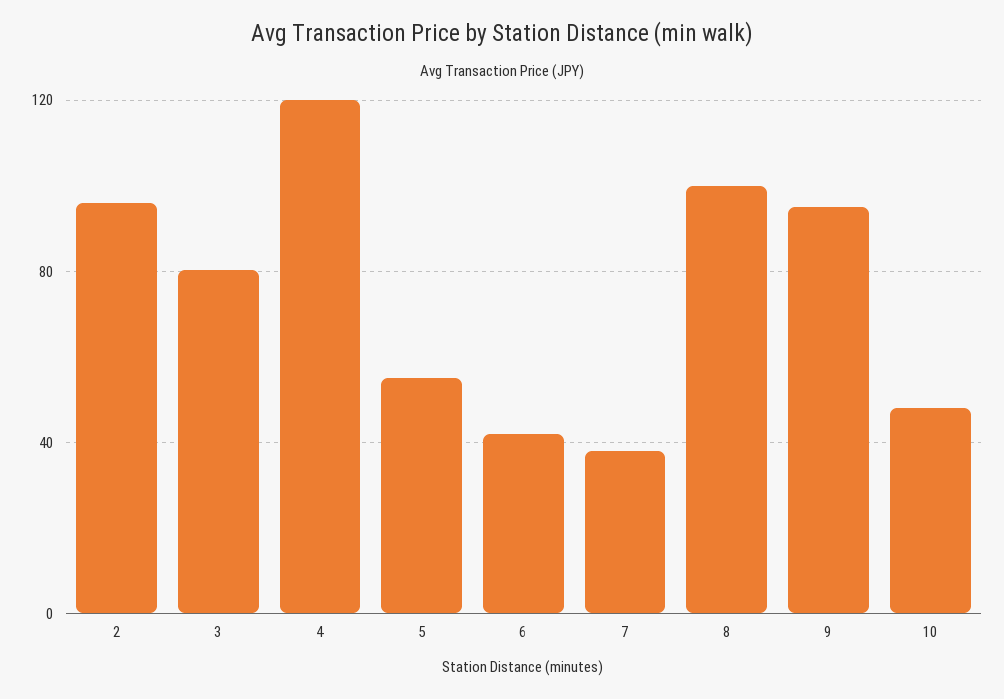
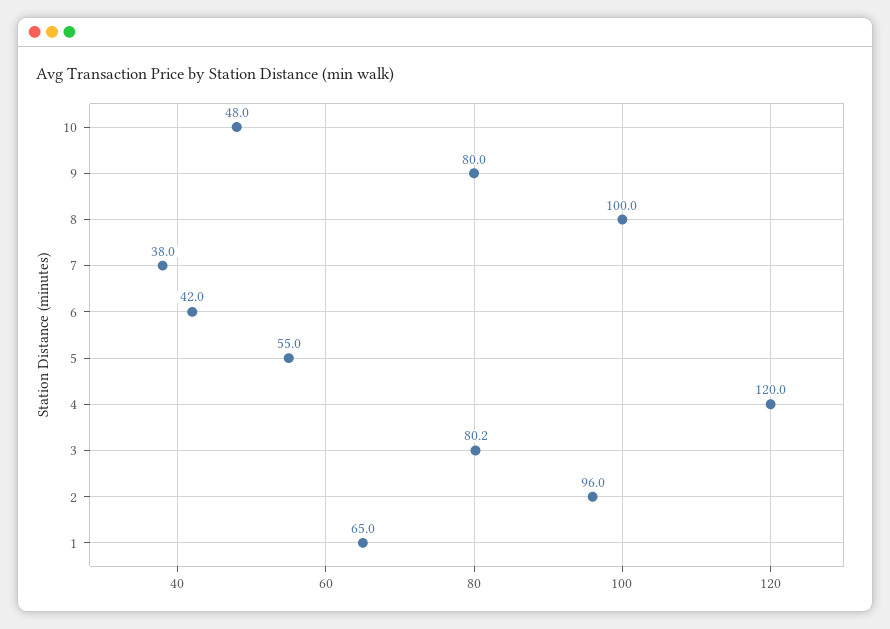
9: 95 -> 80
1: none -> 65

